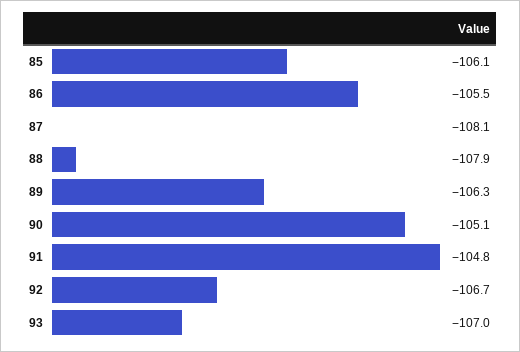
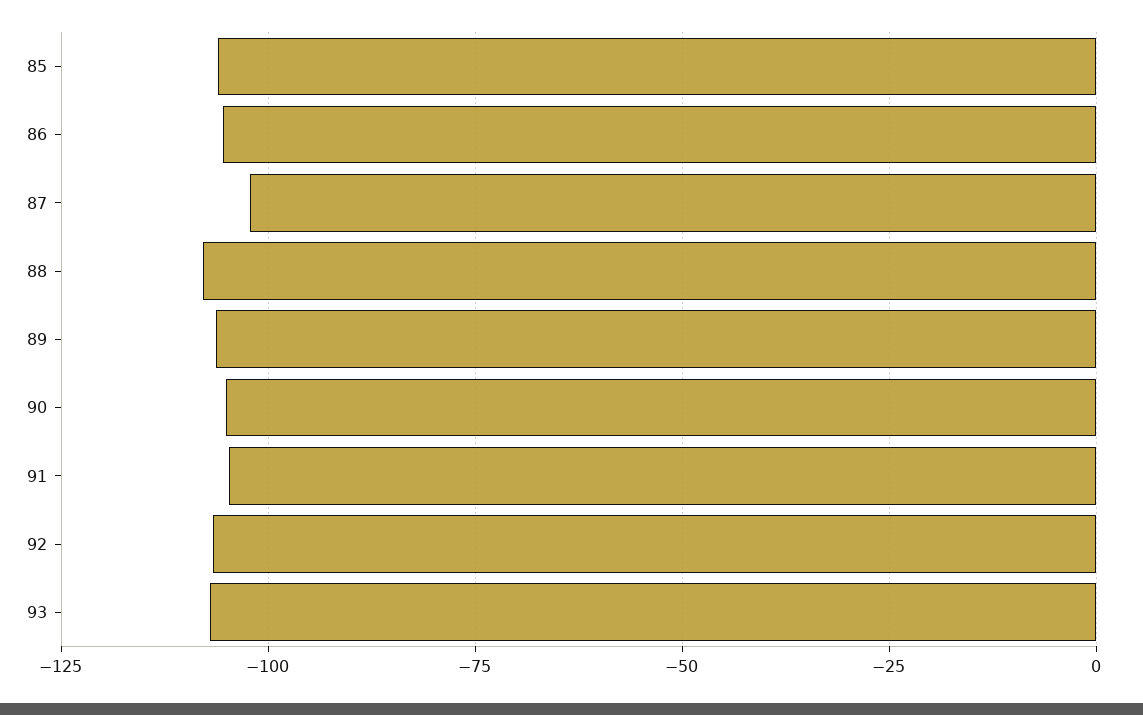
87: -108.1 -> -102.5

